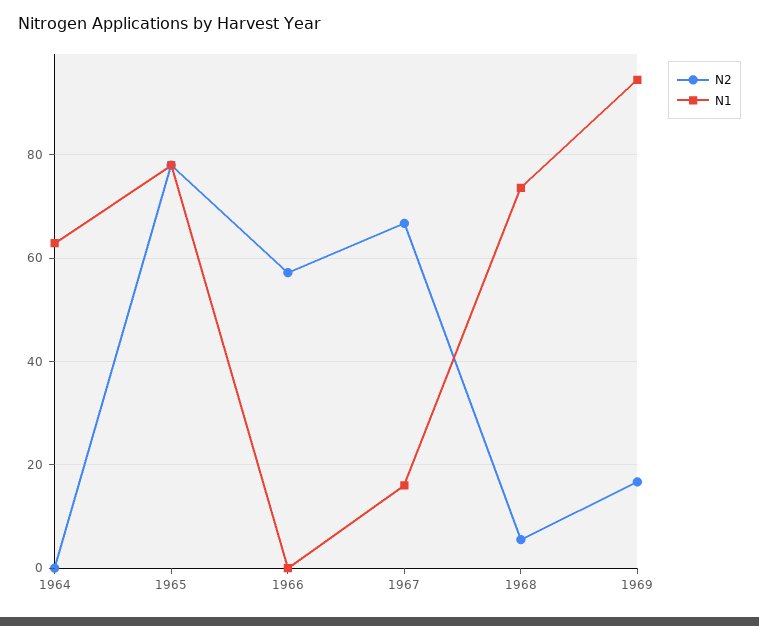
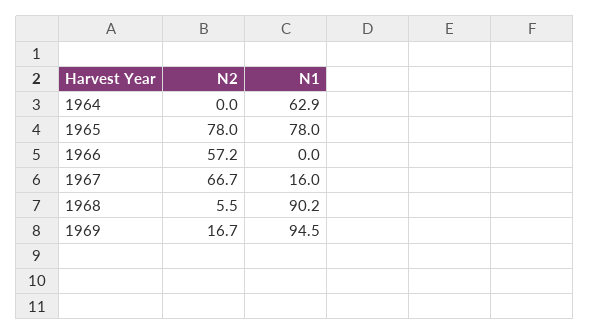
N1, 1968: 74 -> 90.2

